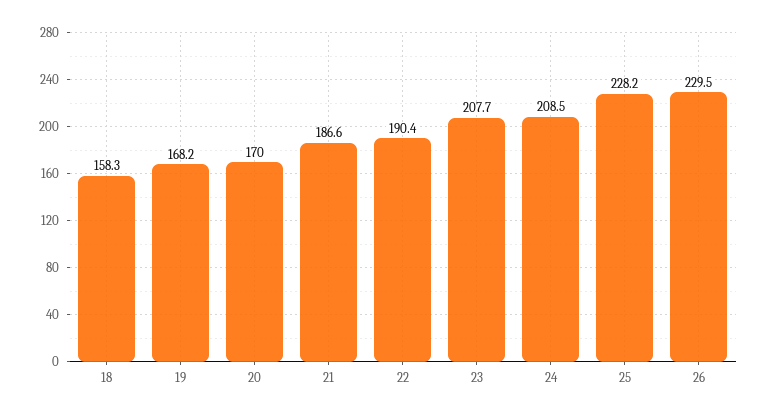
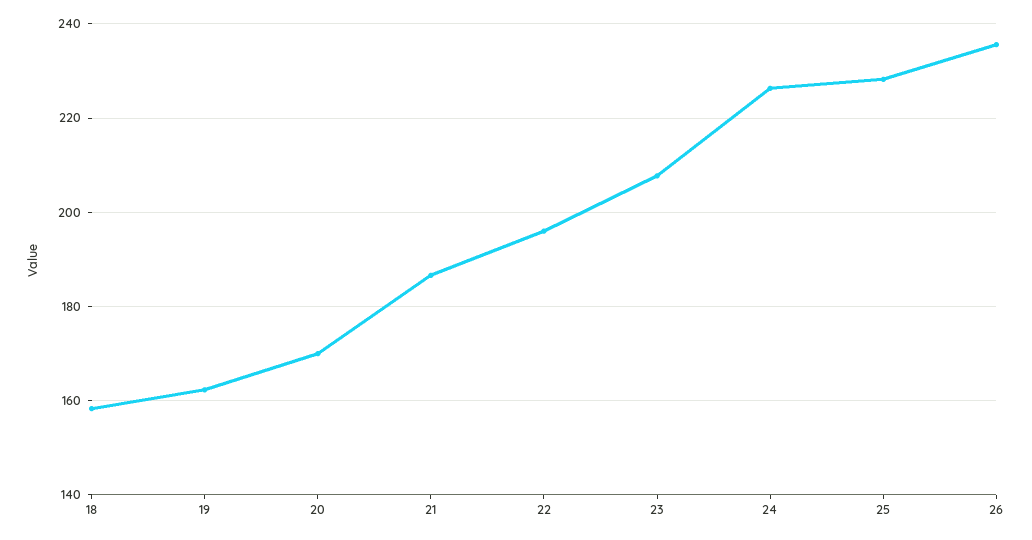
19: 168.2 -> 162
22: 190.4 -> 196
24: 208.5 -> 226
26: 229.5 -> 236

